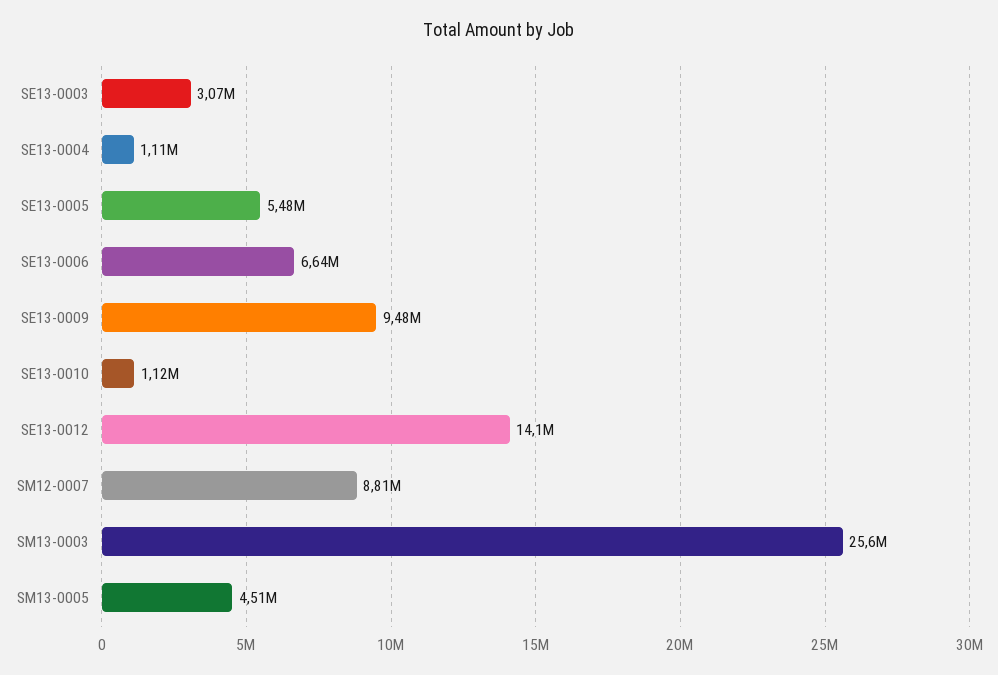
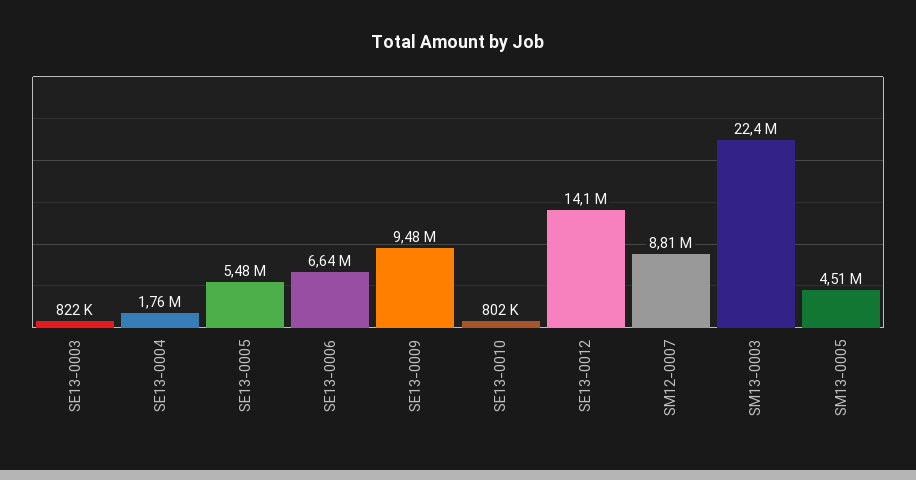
SE13-0003: 3070000 -> 822000
SE13-0004: 1110000 -> 1760000
SE13-0010: 1120000 -> 802000
SM13-0003: 25600000 -> 22400000

